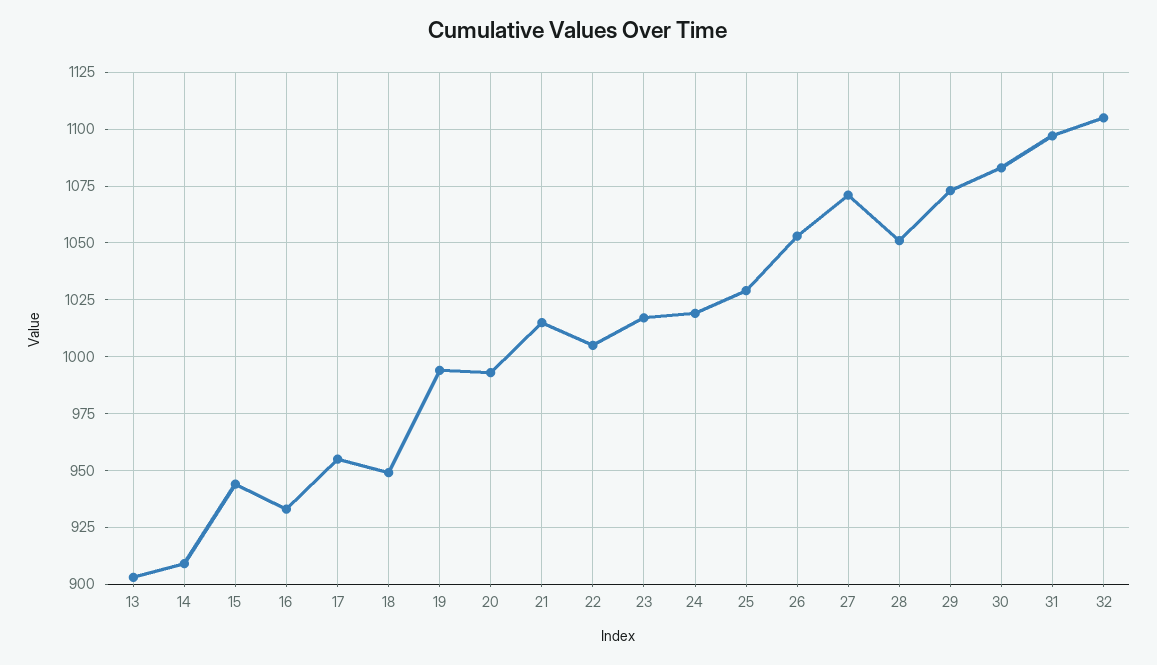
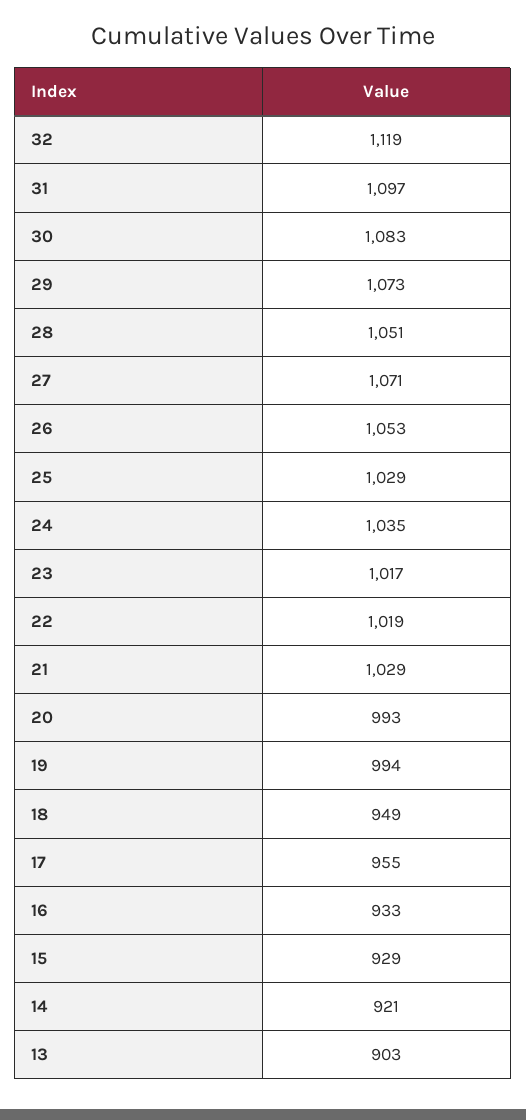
14: 910 -> 921
15: 945 -> 929
21: 1015 -> 1029
22: 1005 -> 1019
24: 1020 -> 1035
32: 1105 -> 1119

